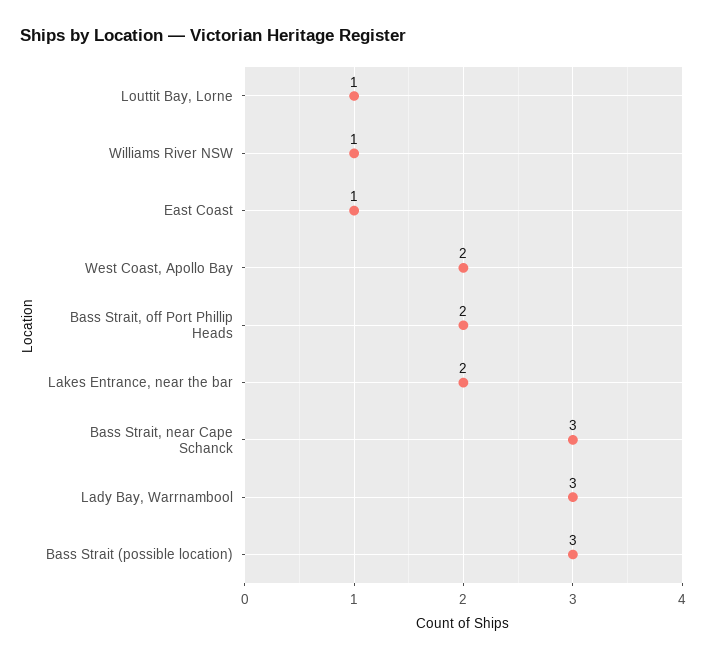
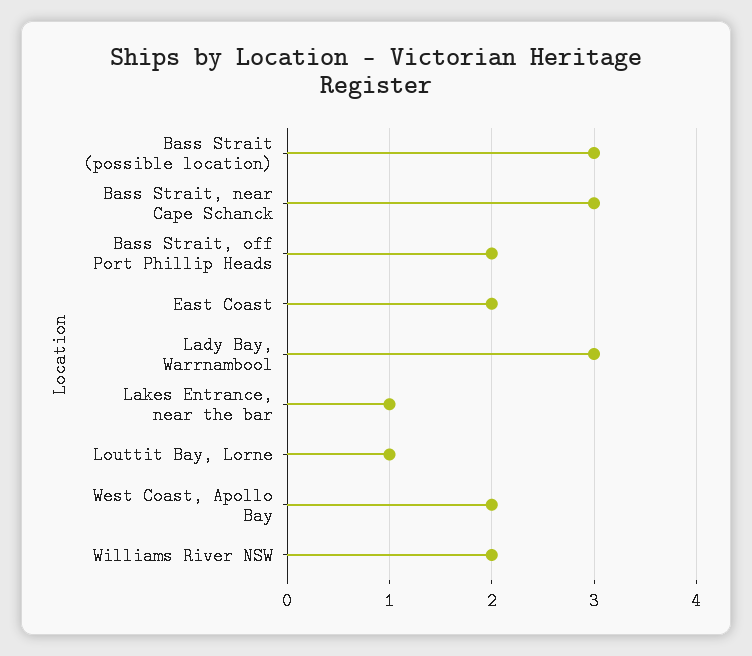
Williams River NSW: 1 -> 2
East Coast: 1 -> 2
Lakes Entrance, near the bar: 2 -> 1

